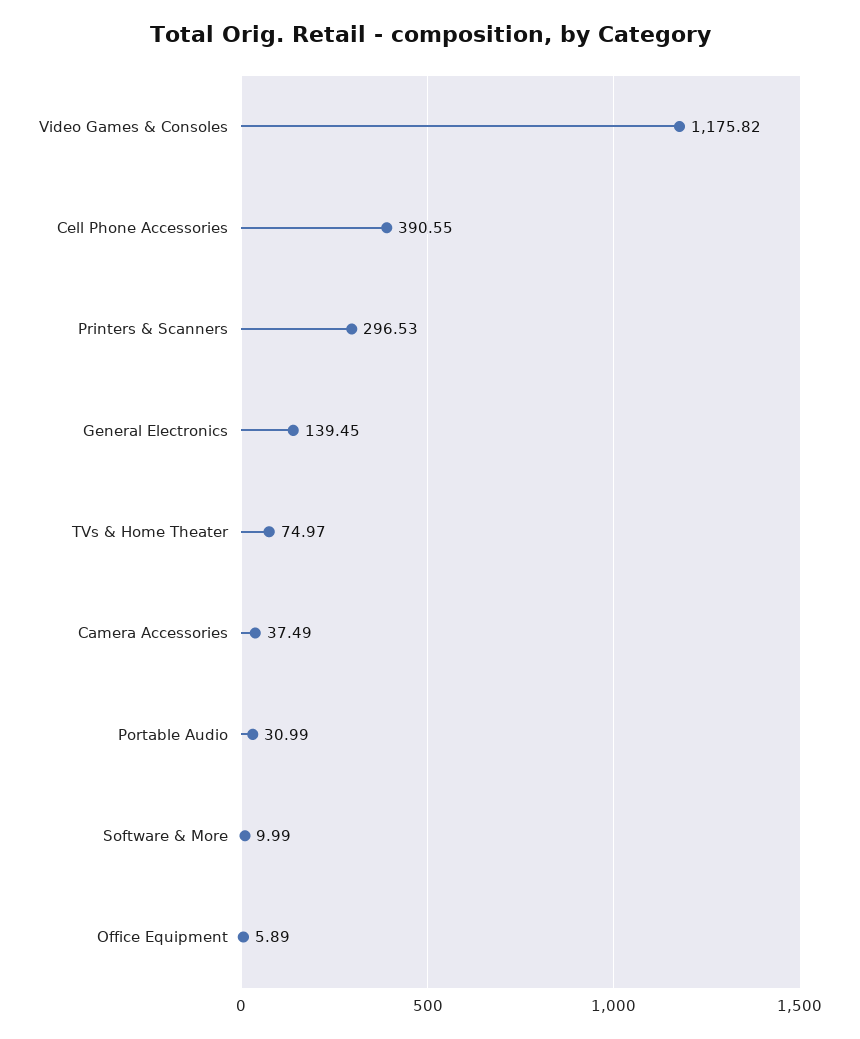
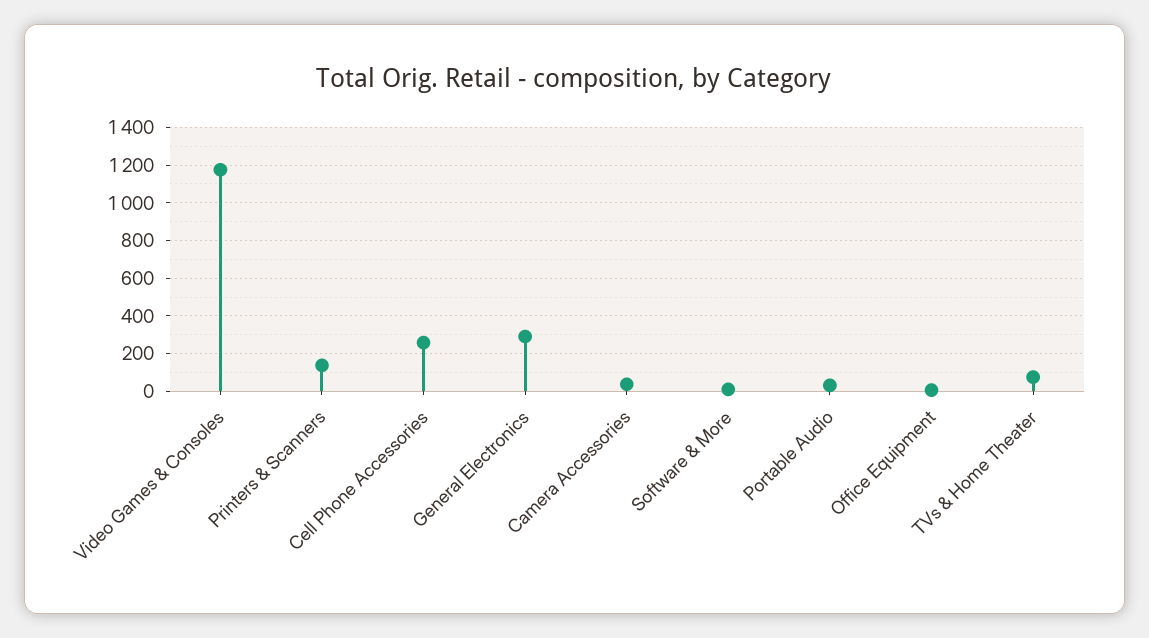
Cell Phone Accessories: 390.55 -> 250
Printers & Scanners: 296.53 -> 150
General Electronics: 139.45 -> 300

